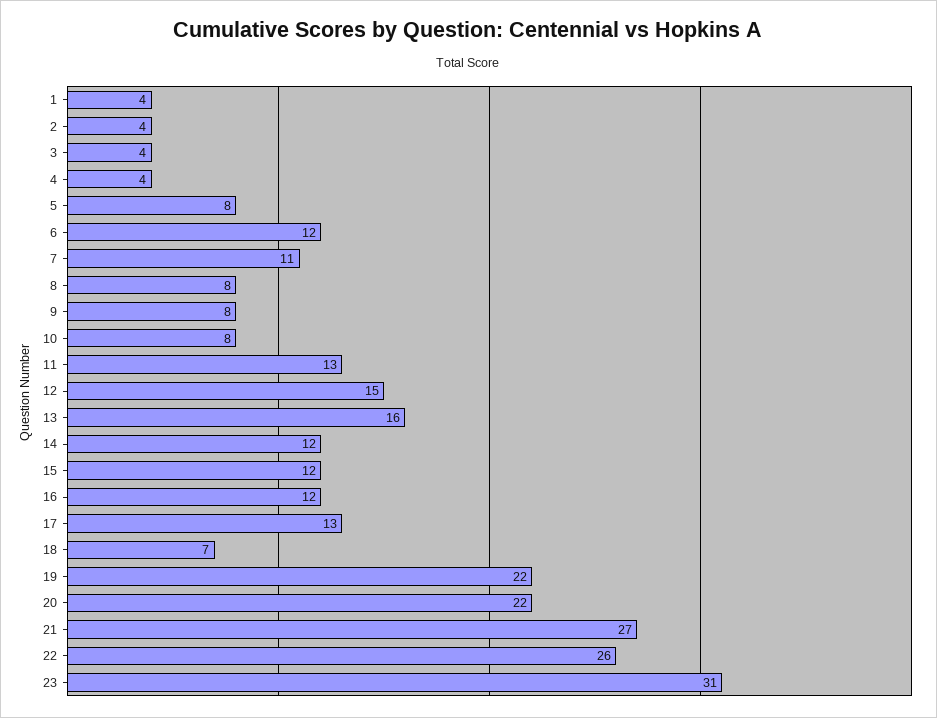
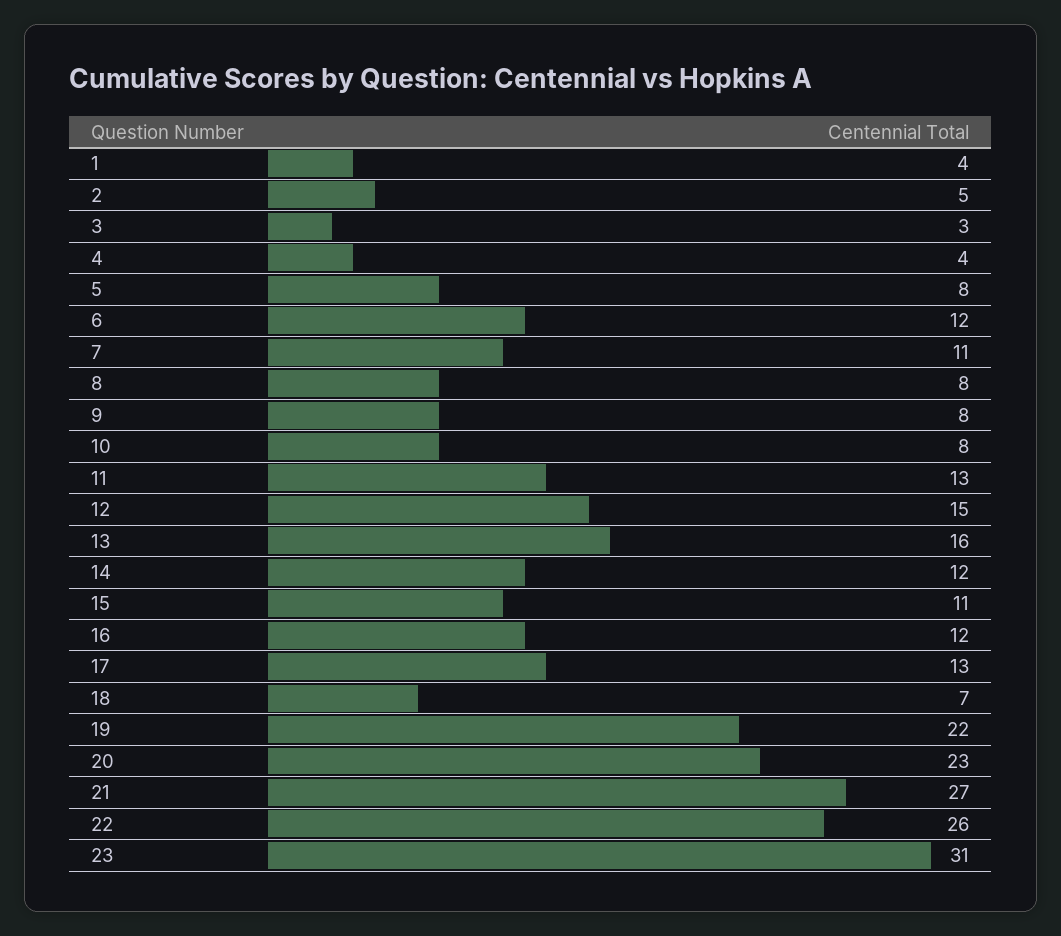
2: 4 -> 5
3: 4 -> 3
15: 12 -> 11
20: 22 -> 23

